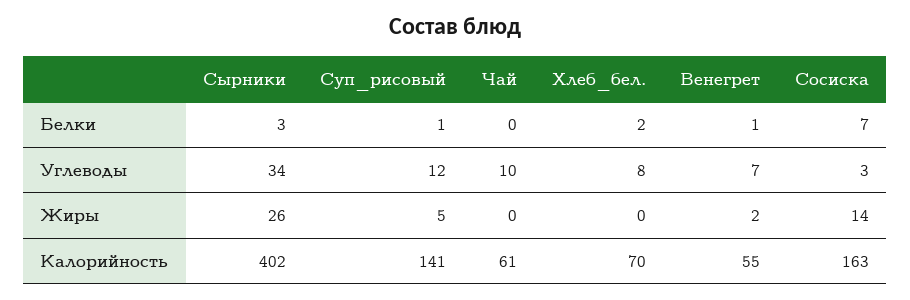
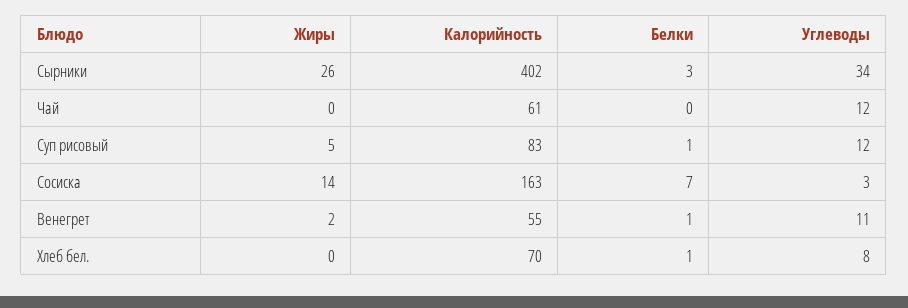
Хлеб_бел., Белки: 2 -> 1
Чай, Углеводы: 10 -> 12
Венегрет, Углеводы: 7 -> 11
Суп_рисовый, Калорийность: 141 -> 83

